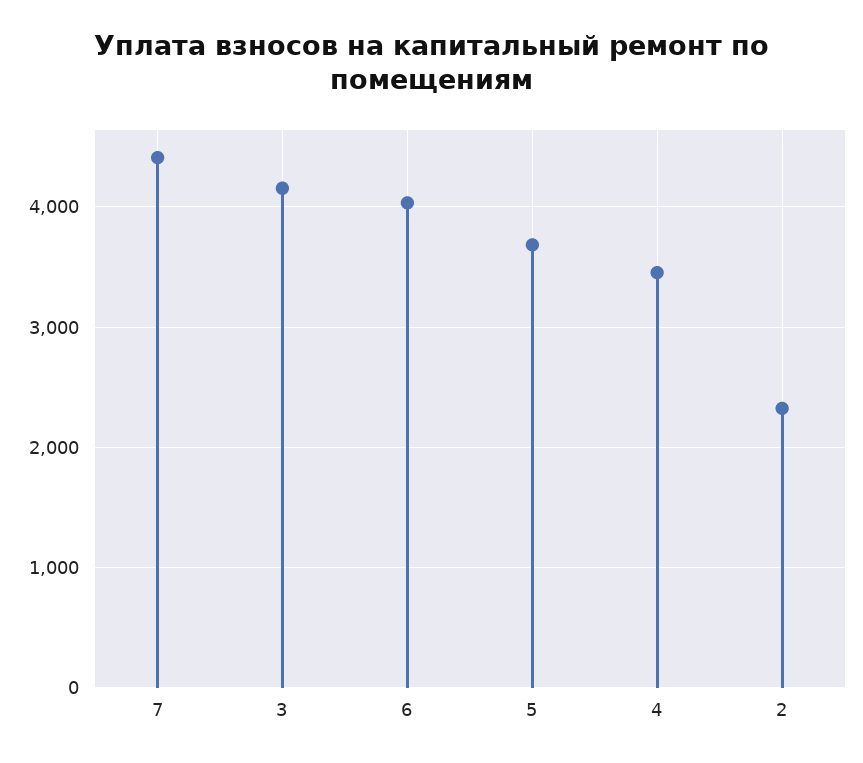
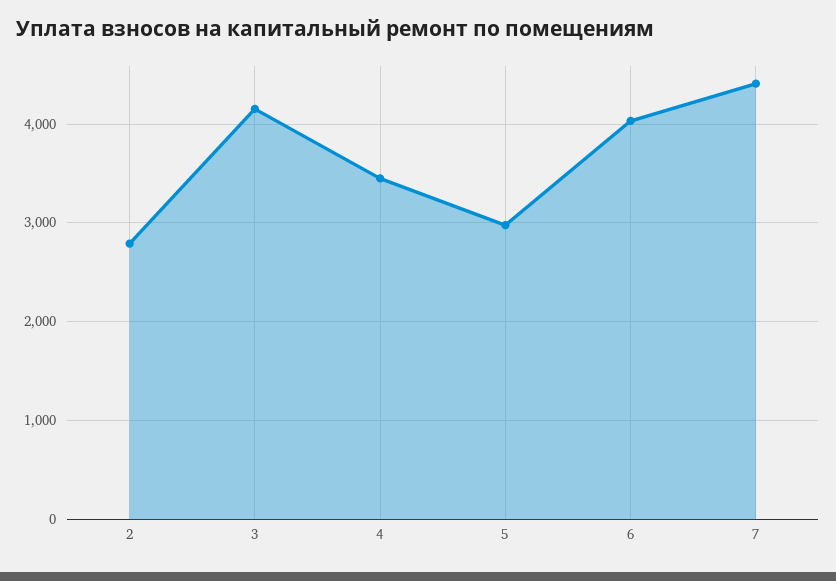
5: 3700 -> 3000
2: 2300 -> 2800

